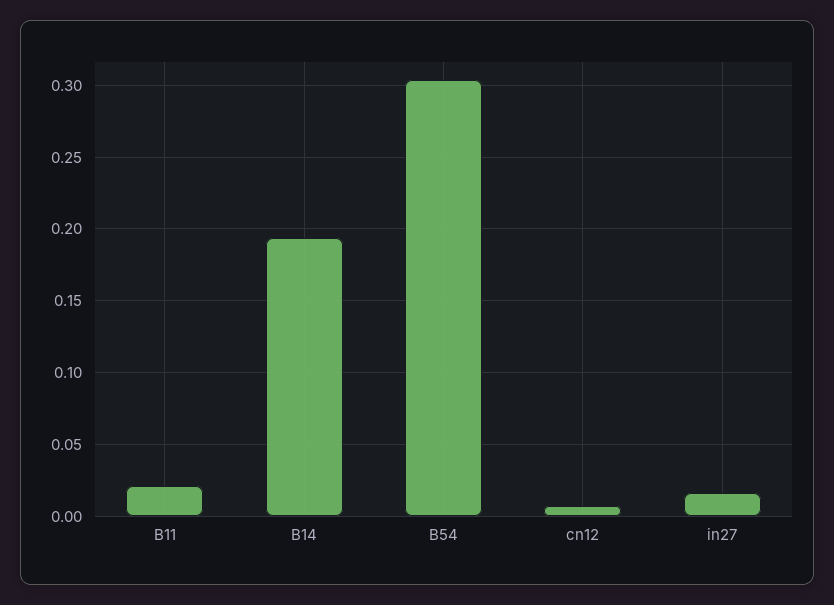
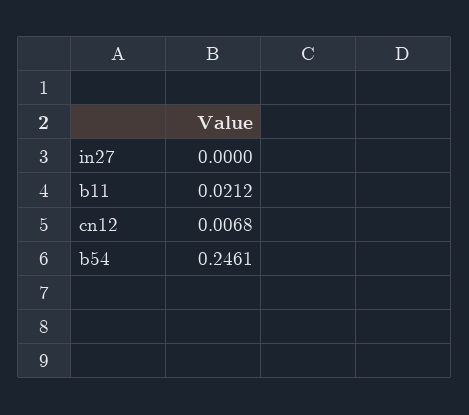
B14: 0.195 -> none
B54: 0.305 -> 0.2461
in27: 0.015 -> 0

